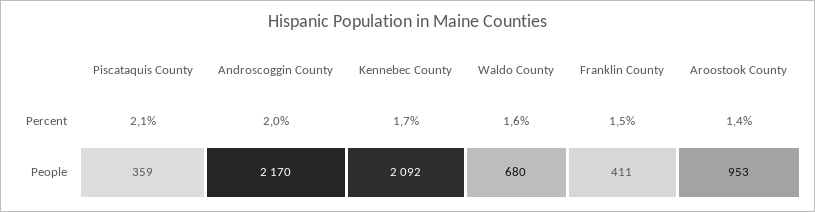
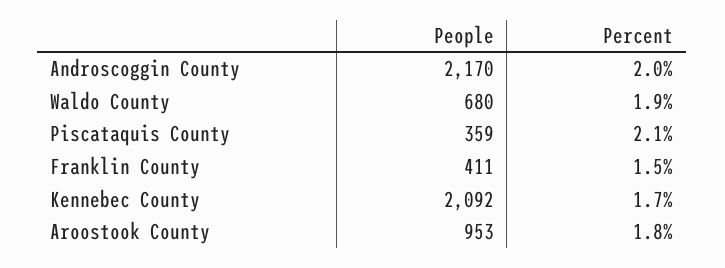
Waldo County, Percent: 1.6 -> 1.9
Aroostook County, Percent: 1.4 -> 1.8

